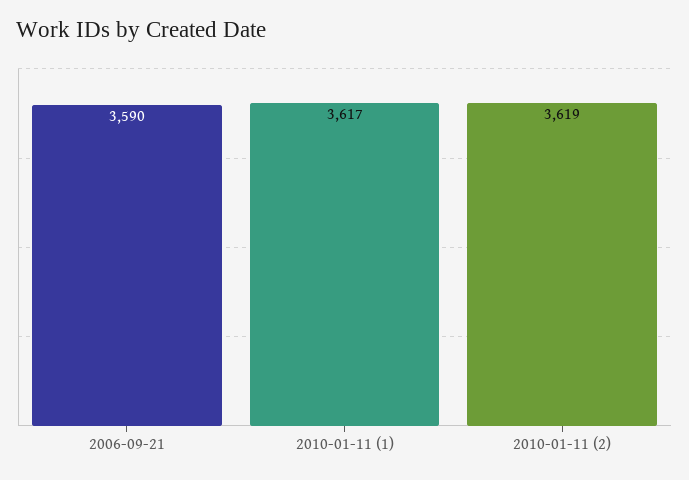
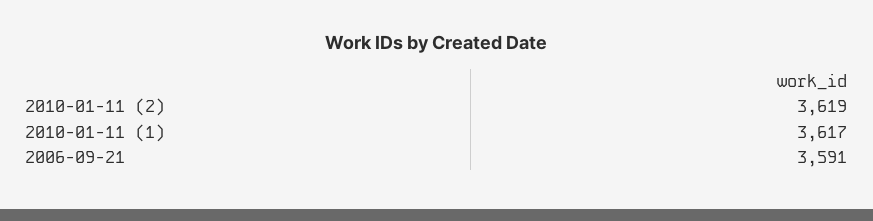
2006-09-21: 3590 -> 3591

